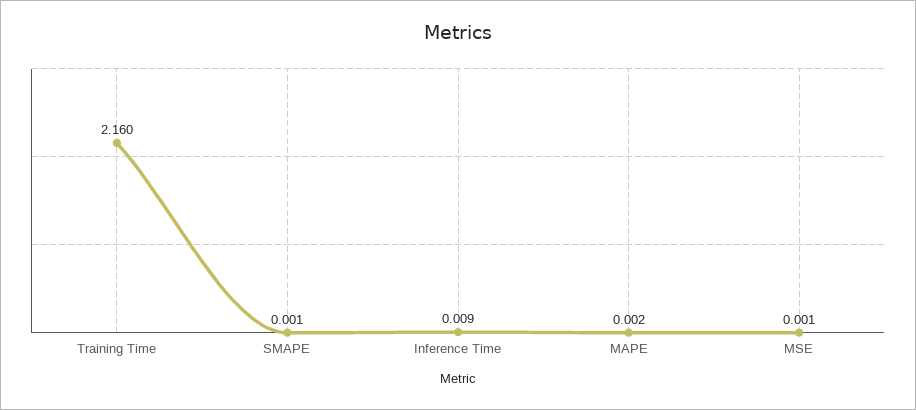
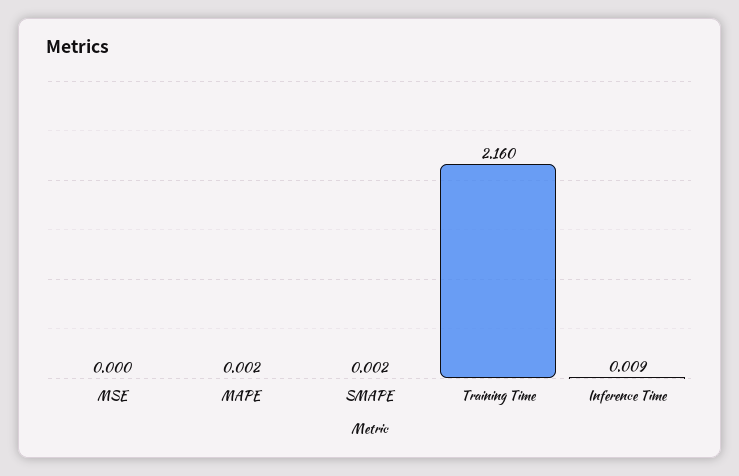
SMAPE: 0.001 -> 0.002
MSE: 0.001 -> 0

